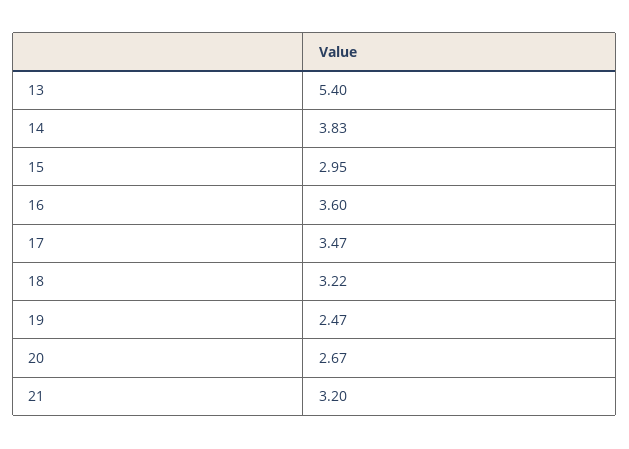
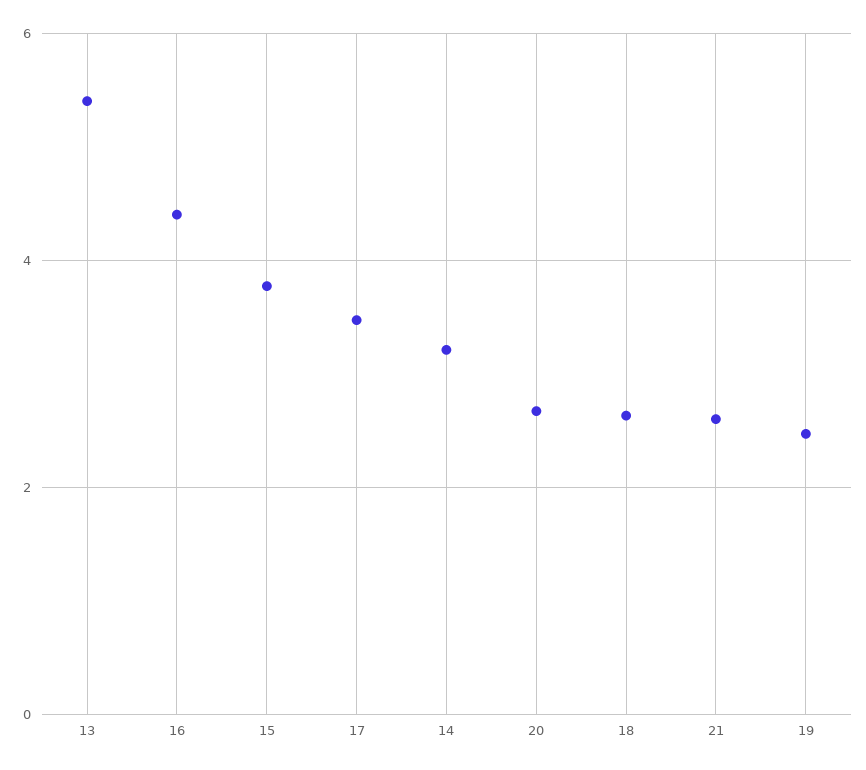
14: 3.83 -> 3.2
15: 2.95 -> 3.8
16: 3.6 -> 4.4
18: 3.22 -> 2.6
21: 3.2 -> 2.6

